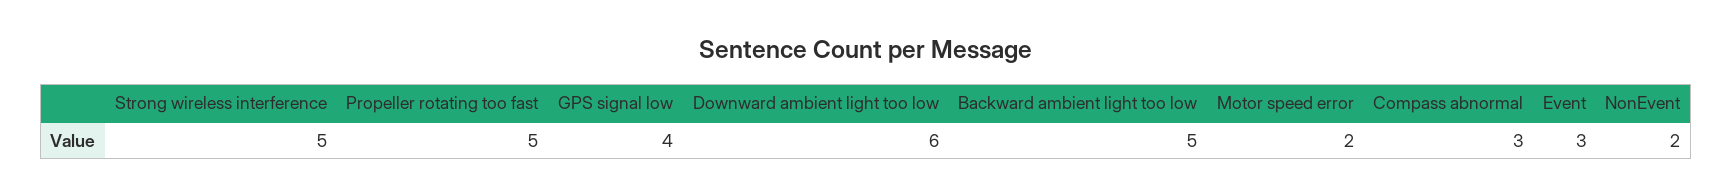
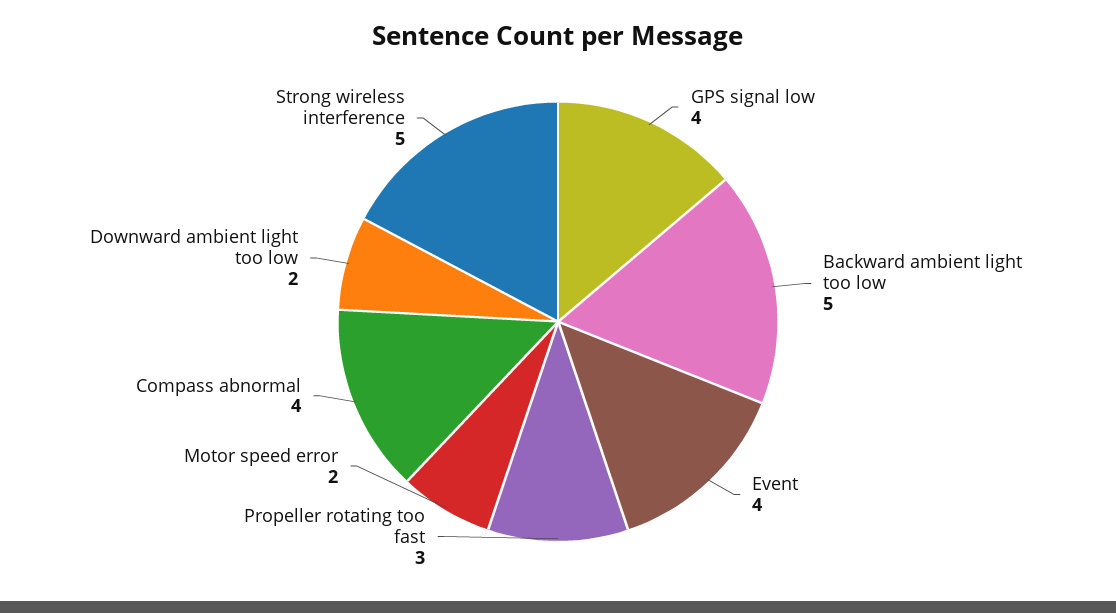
Propeller rotating too fast: 5 -> 3
Downward ambient light too low: 6 -> 2
Compass abnormal: 3 -> 4
Event: 3 -> 4
NonEvent: 2 -> none

